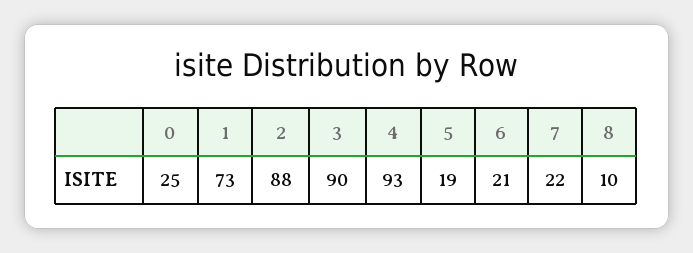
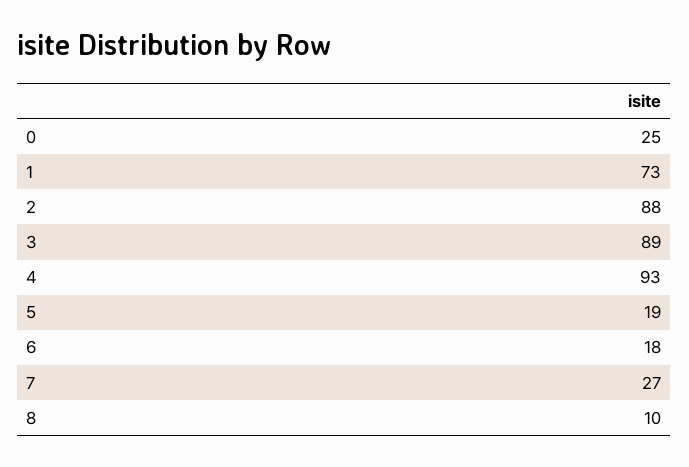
3: 90 -> 89
6: 21 -> 18
7: 22 -> 27

